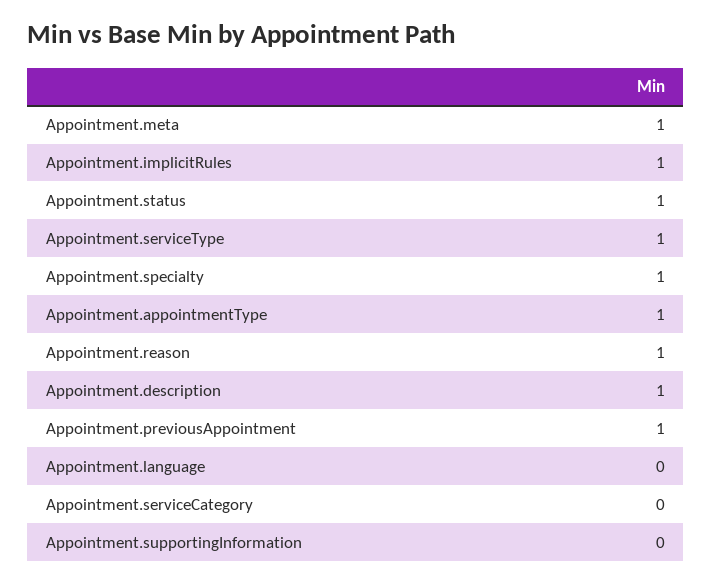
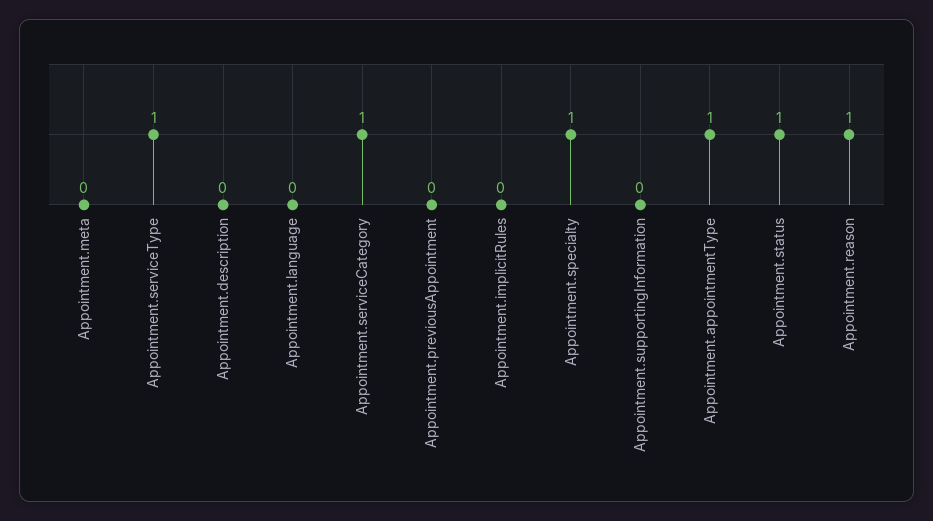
Appointment.meta: 1 -> 0
Appointment.implicitRules: 1 -> 0
Appointment.description: 1 -> 0
Appointment.previousAppointment: 1 -> 0
Appointment.serviceCategory: 0 -> 1

